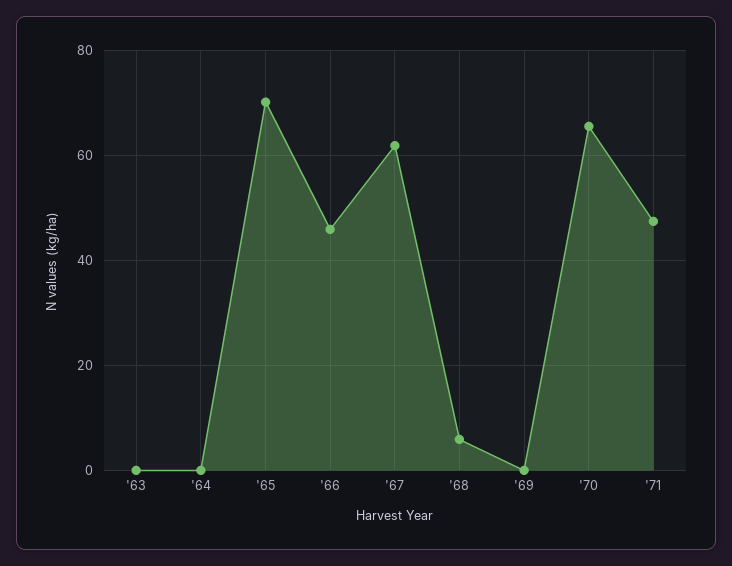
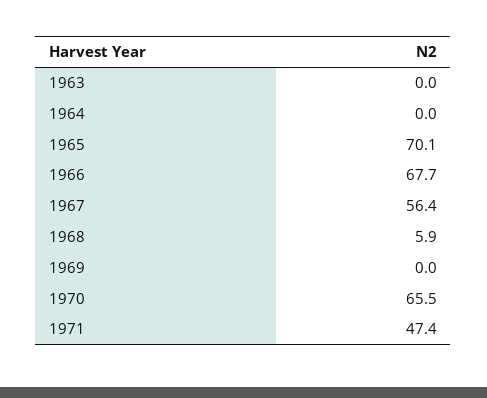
'66: 46 -> 67.7
'67: 62 -> 56.4

